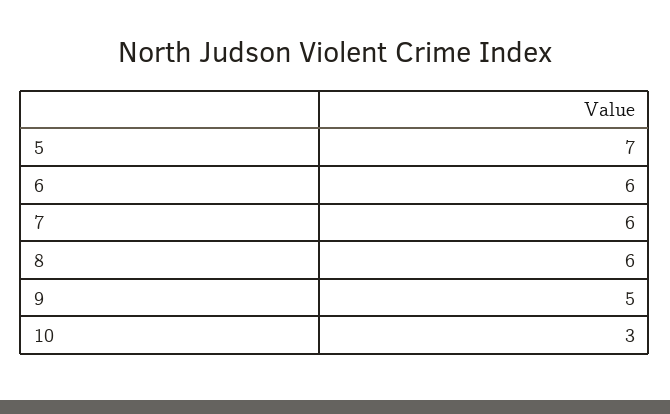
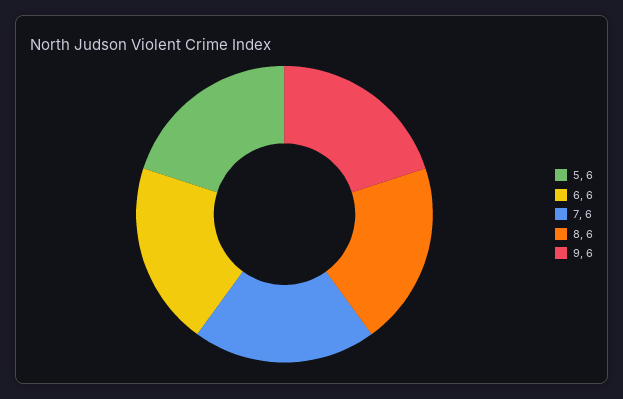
5: 7 -> 6
9: 5 -> 6
10: 3 -> none

